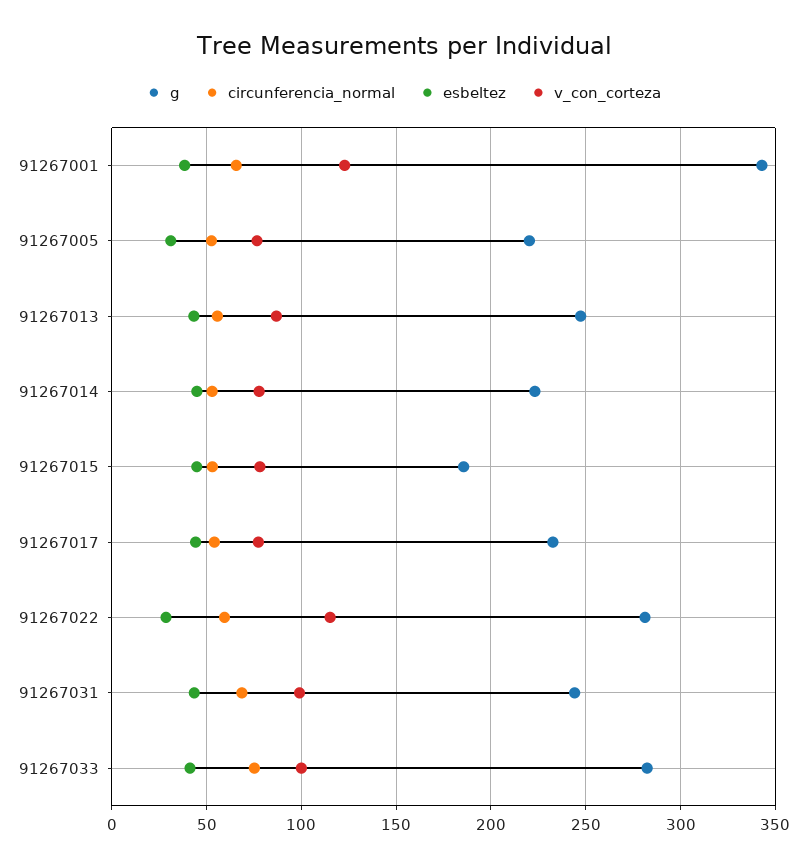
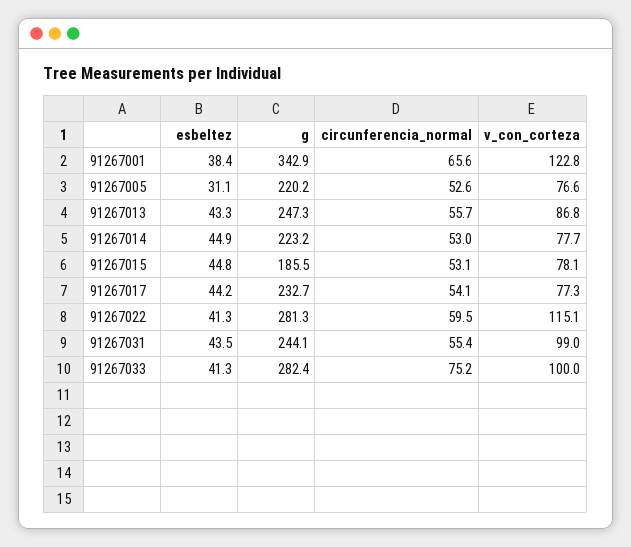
esbeltez, 91267022: 30 -> 41.3
circunferencia_normal, 91267031: 70 -> 55.4

